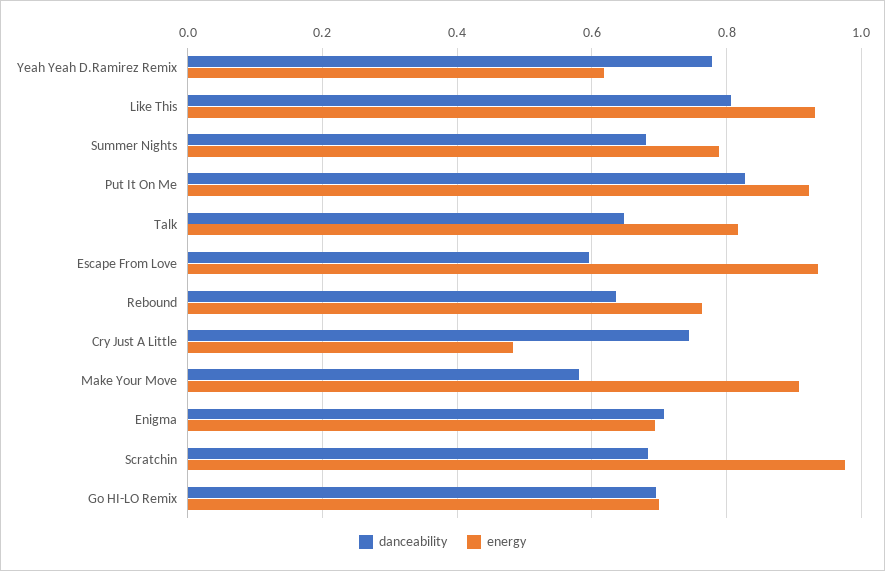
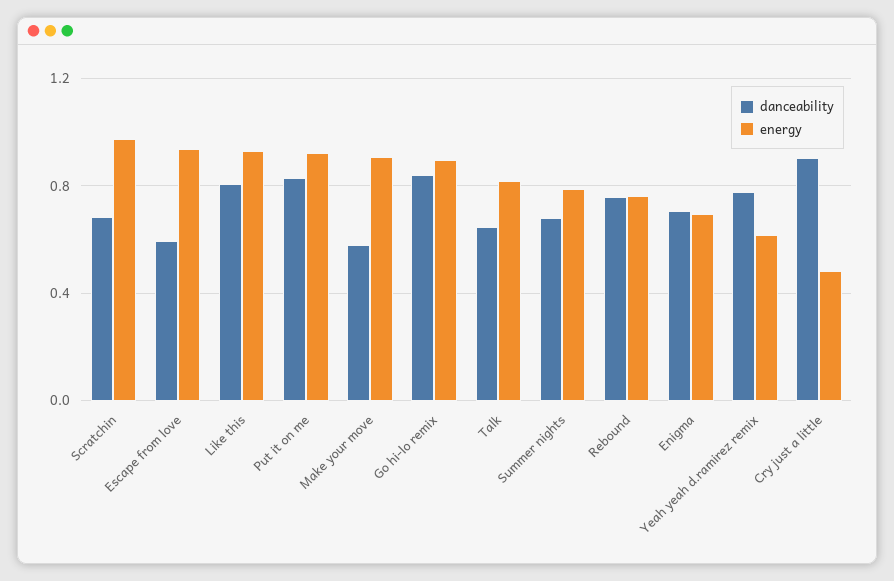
danceability, Rebound: 0.64 -> 0.75
danceability, Cry Just A Little: 0.74 -> 0.9
danceability, Go HI-LO Remix: 0.7 -> 0.85
energy, Go HI-LO Remix: 0.7 -> 0.9

